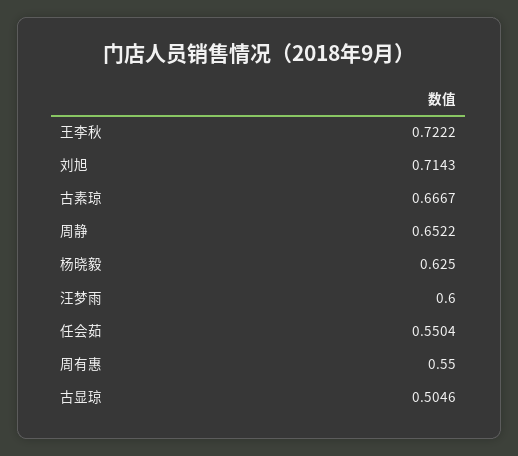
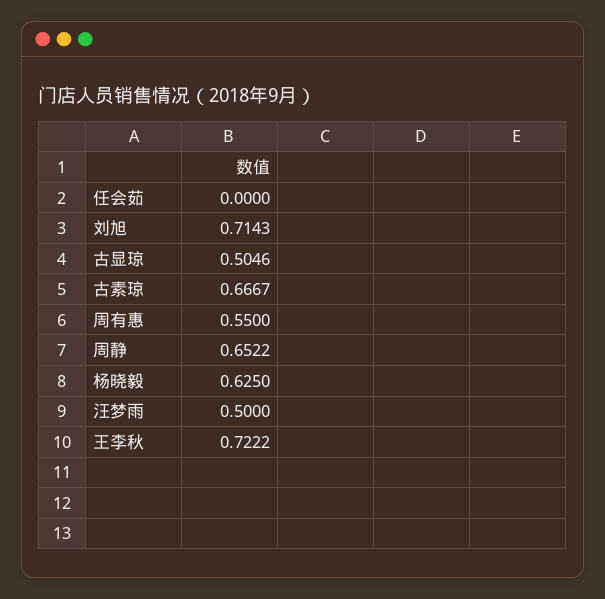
汪梦雨: 0.6 -> 0.5
任会茹: 0.5504 -> 0

